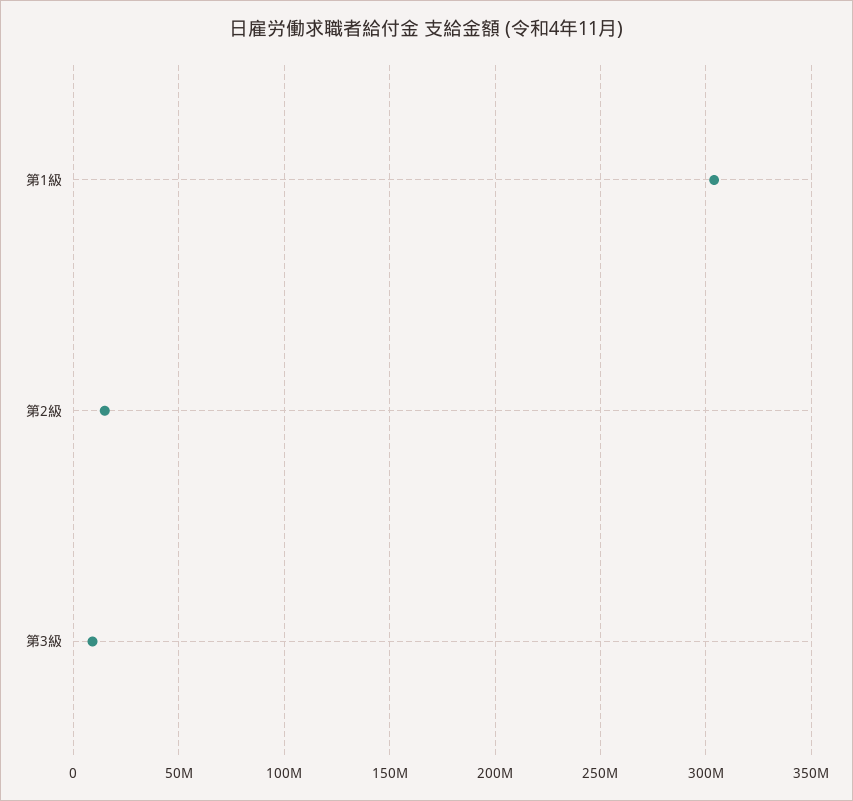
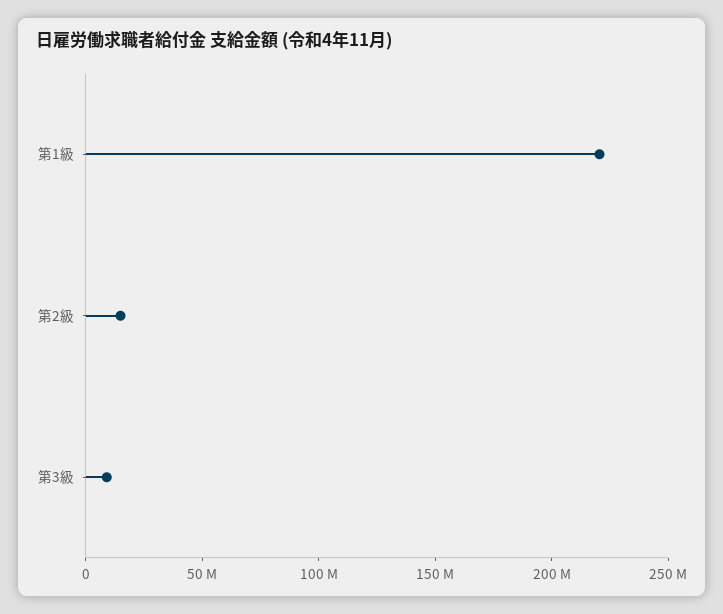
第1級: 305000000 -> 220000000

